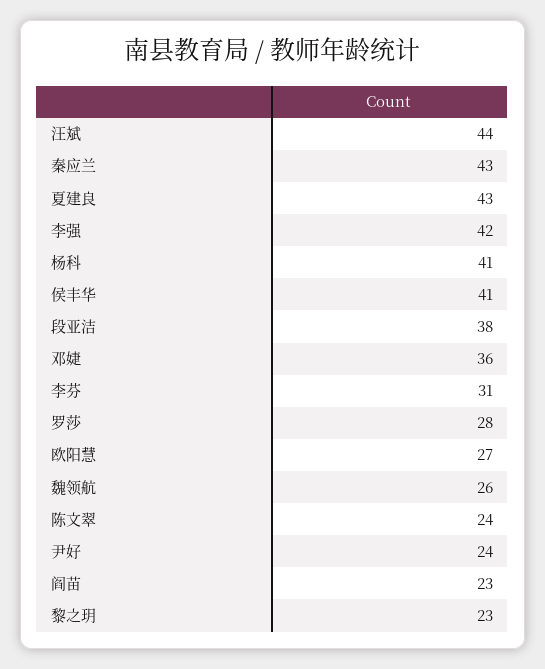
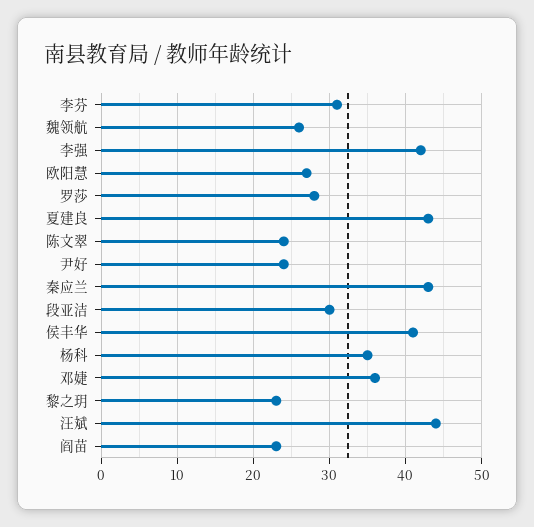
杨科: 41 -> 35
段亚洁: 38 -> 30

